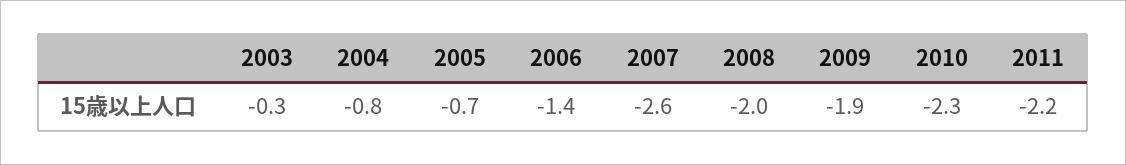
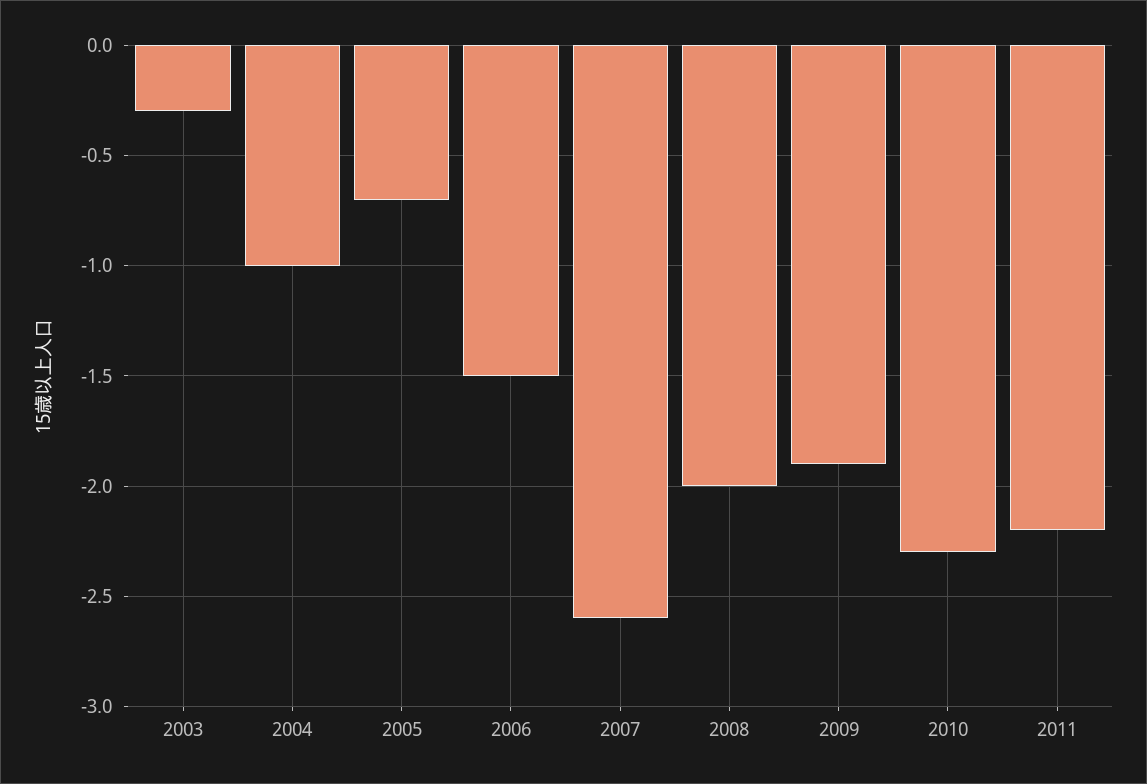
2004: -0.8 -> -1
2006: -1.4 -> -1.5

